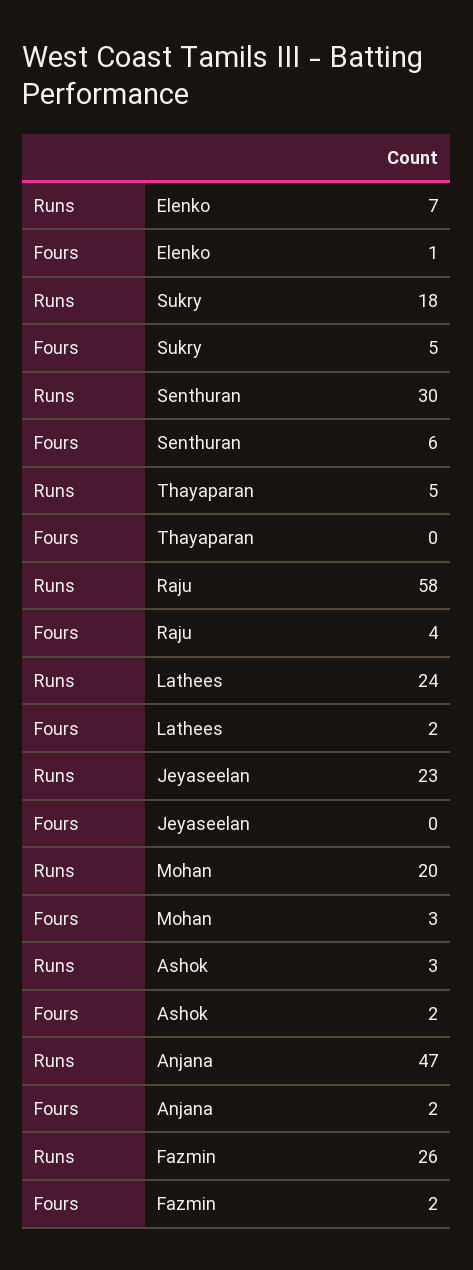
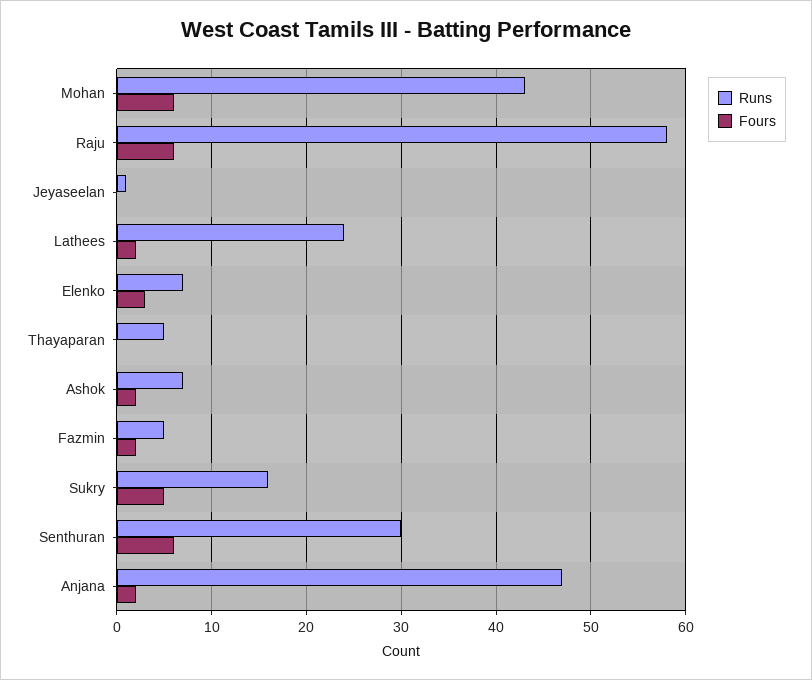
Fours, Elenko: 1 -> 3
Runs, Sukry: 18 -> 16
Fours, Raju: 4 -> 6
Runs, Jeyaseelan: 23 -> 1
Runs, Mohan: 20 -> 43
Fours, Mohan: 3 -> 6
Runs, Ashok: 3 -> 7
Runs, Fazmin: 26 -> 5

